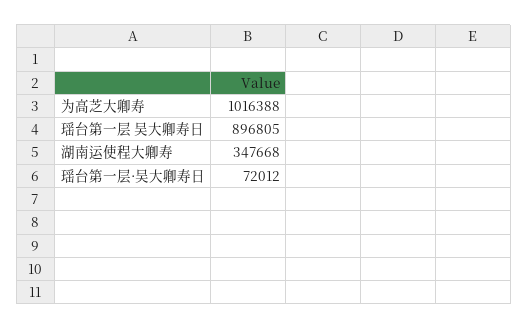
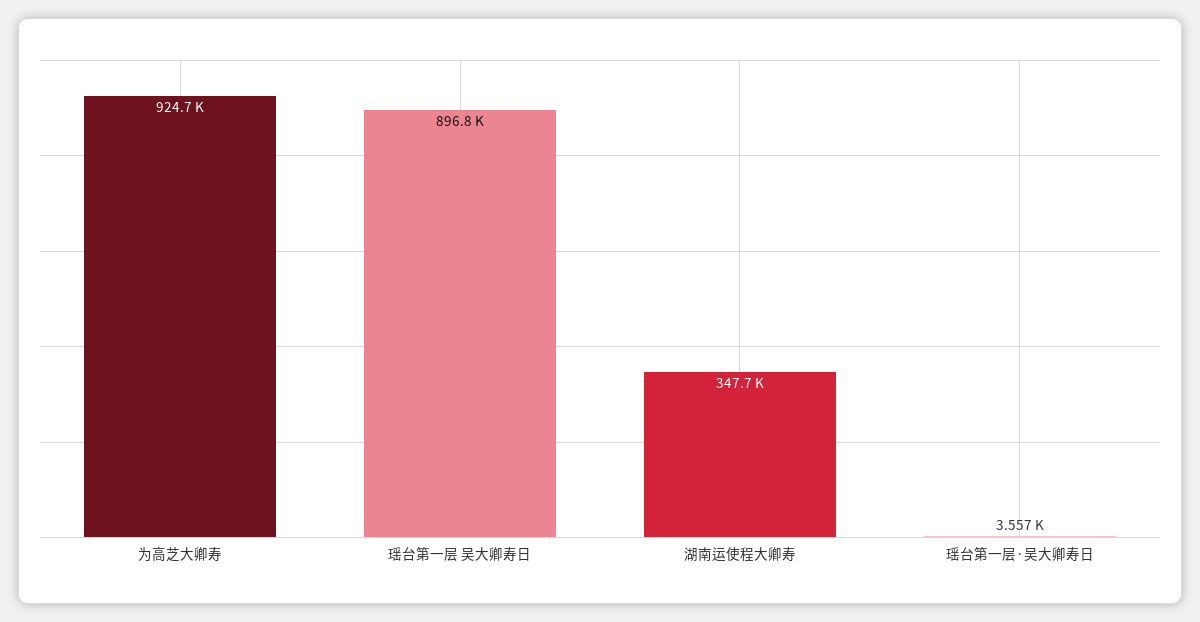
为高芝大卿寿: 1016388 -> 924700
瑶台第一层·吴大卿寿日: 72012 -> 3557

